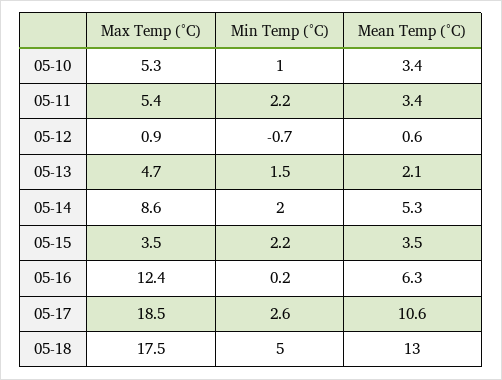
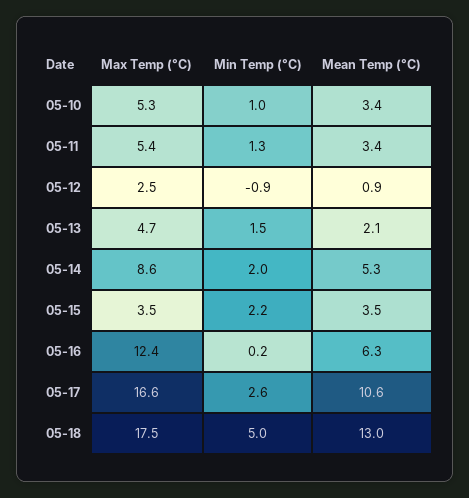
Min Temp (°C), 05-11: 2.2 -> 1.3
Max Temp (°C), 05-12: 0.9 -> 2.5
Min Temp (°C), 05-12: -0.7 -> -0.9
Mean Temp (°C), 05-12: 0.6 -> 0.9
Max Temp (°C), 05-17: 18.5 -> 16.6

